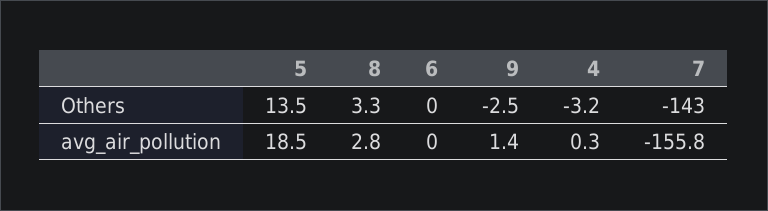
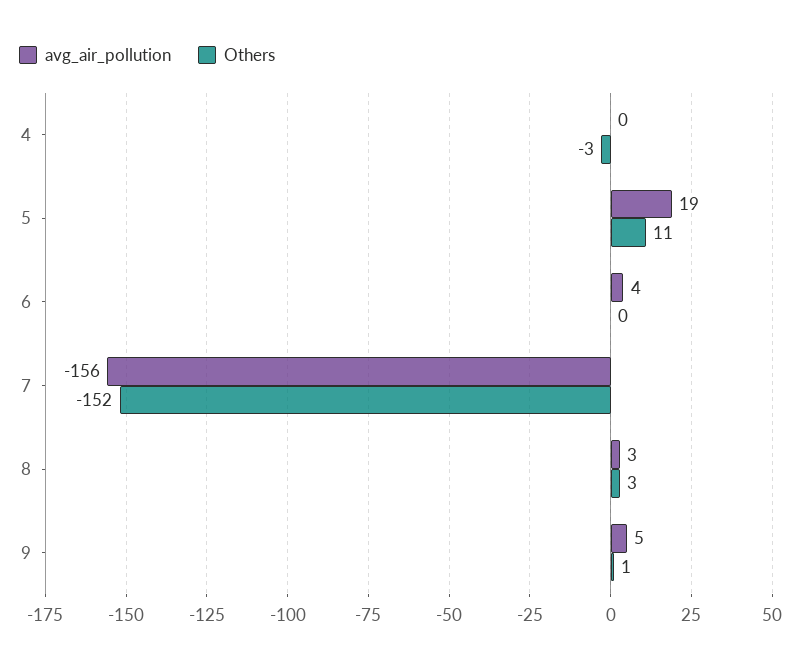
Others, 5: 13.5 -> 11
Others, 9: -2.5 -> 1
Others, 7: -143 -> -152
avg_air_pollution, 6: 0 -> 4
avg_air_pollution, 9: 1.4 -> 5

